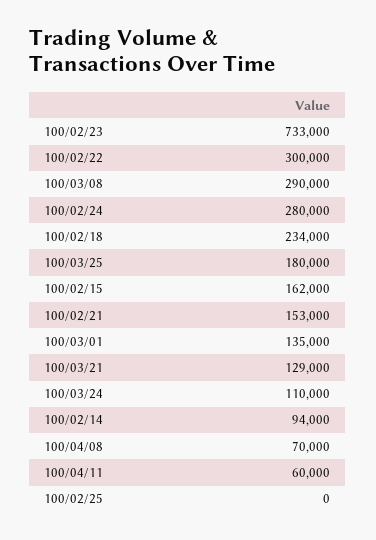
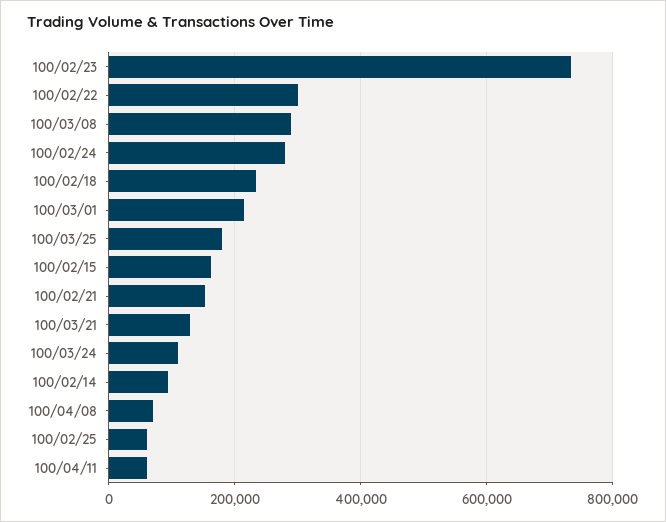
100/03/01: 135000 -> 220000
100/02/25: 0 -> 60000

